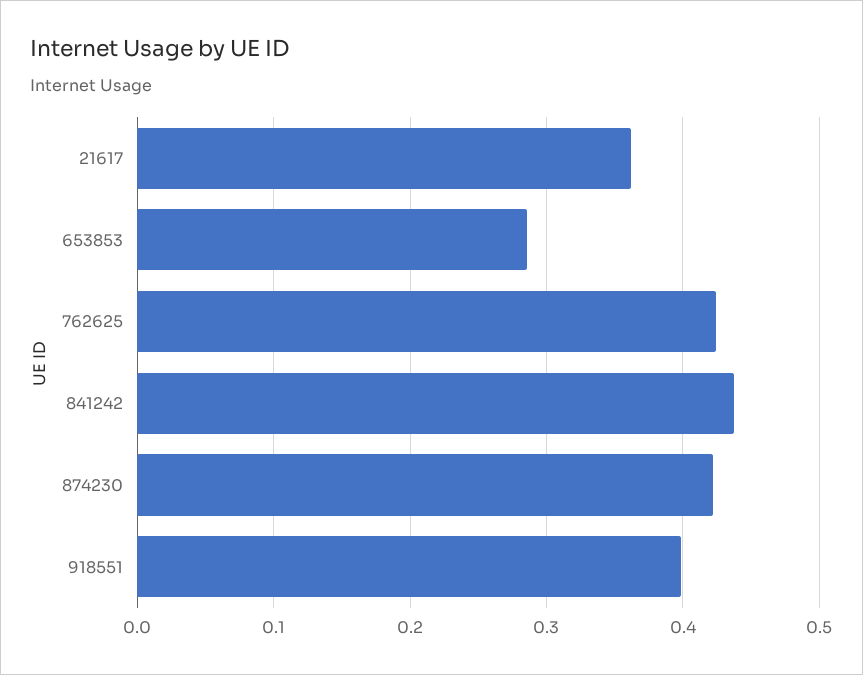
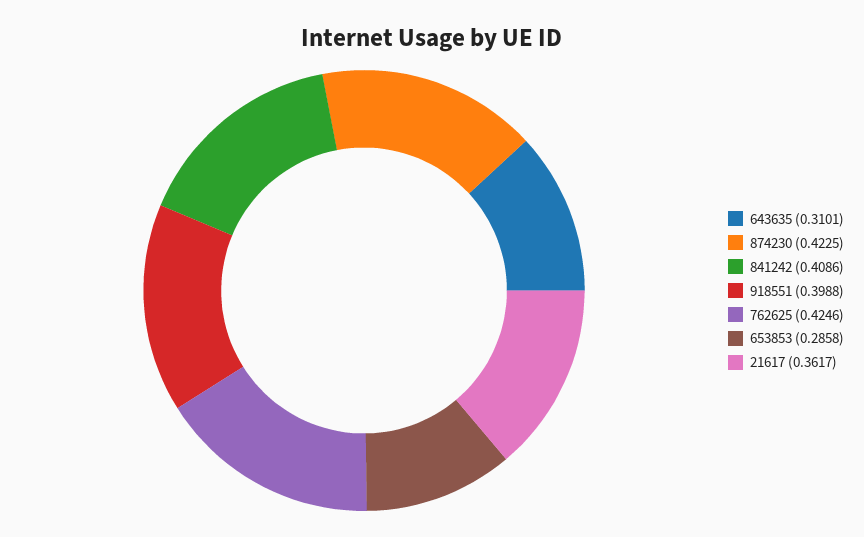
841242: 0.44 -> 0.4086
643635: none -> 0.3101

